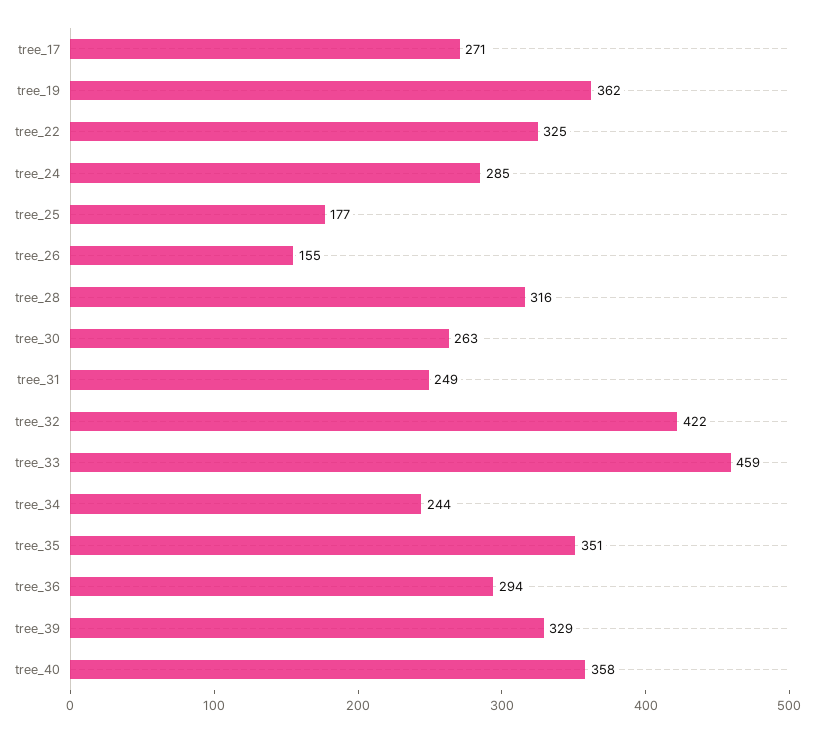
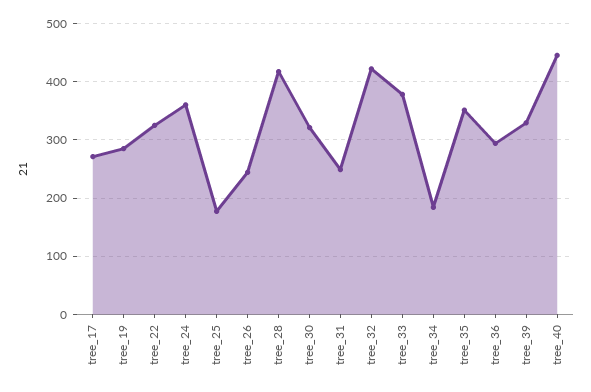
tree_19: 362 -> 280
tree_24: 285 -> 360
tree_26: 155 -> 240
tree_28: 316 -> 420
tree_30: 263 -> 320
tree_33: 459 -> 380
tree_34: 244 -> 180
tree_40: 358 -> 440

